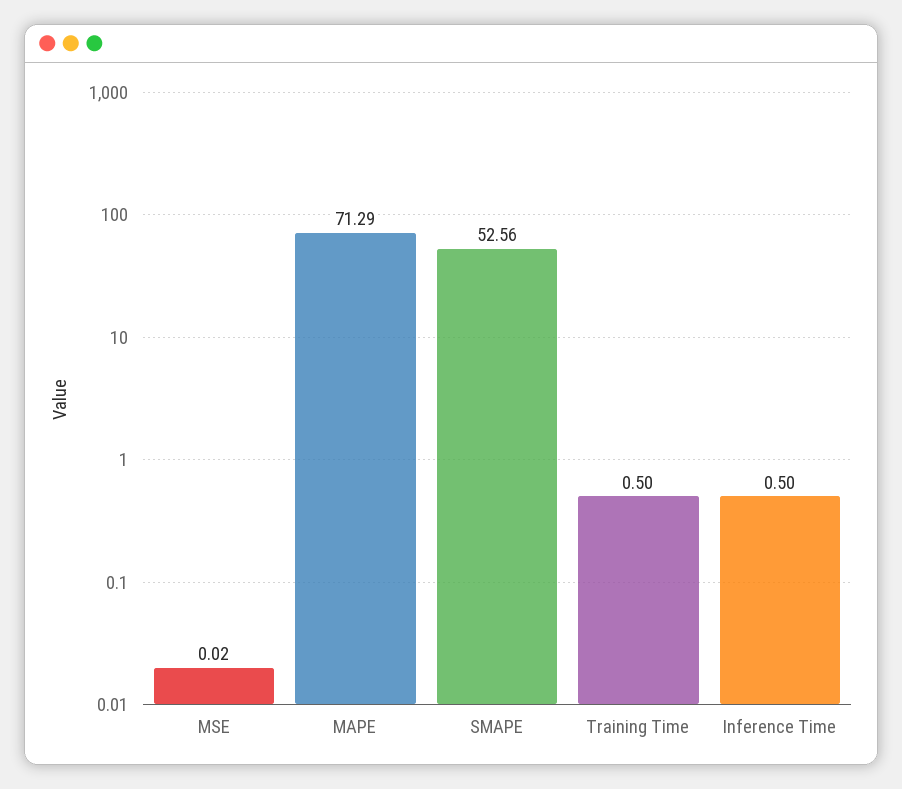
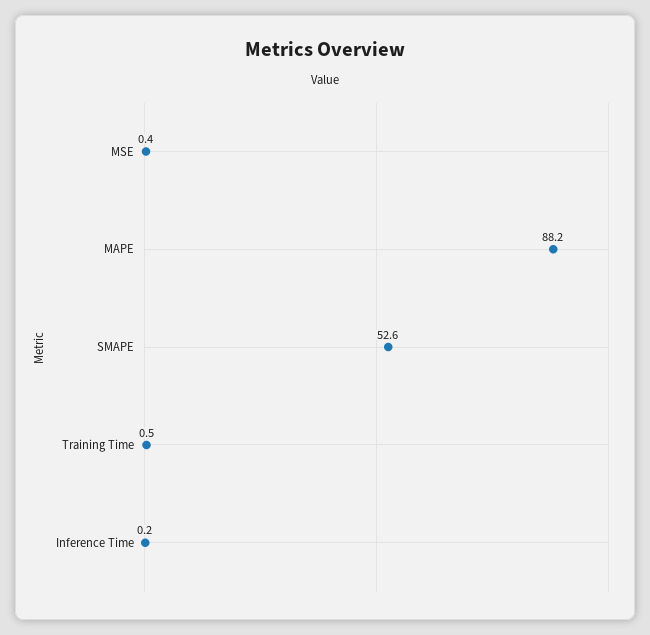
MSE: 0.02 -> 0.4
MAPE: 71.29 -> 88.2
Inference Time: 0.5 -> 0.2

